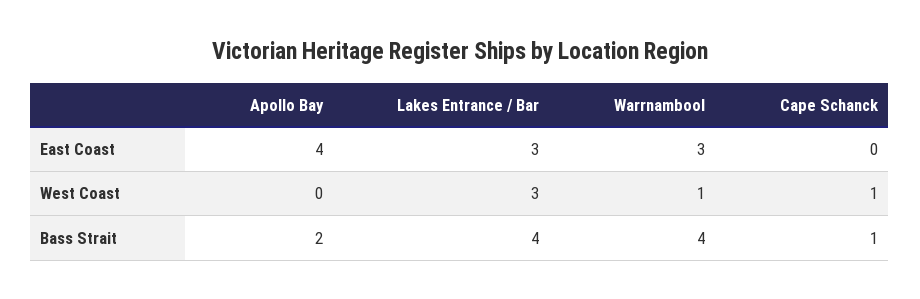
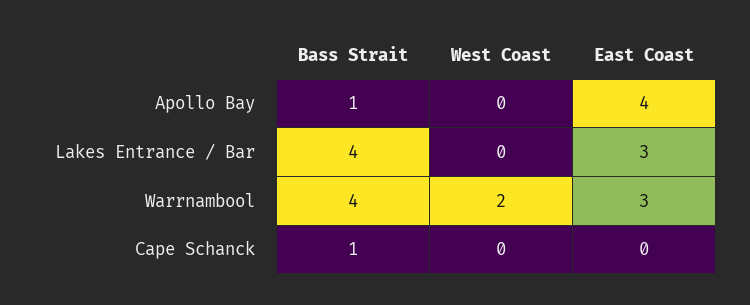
Lakes Entrance / Bar, West Coast: 3 -> 0
Warrnambool, West Coast: 1 -> 2
Cape Schanck, West Coast: 1 -> 0
Apollo Bay, Bass Strait: 2 -> 1

